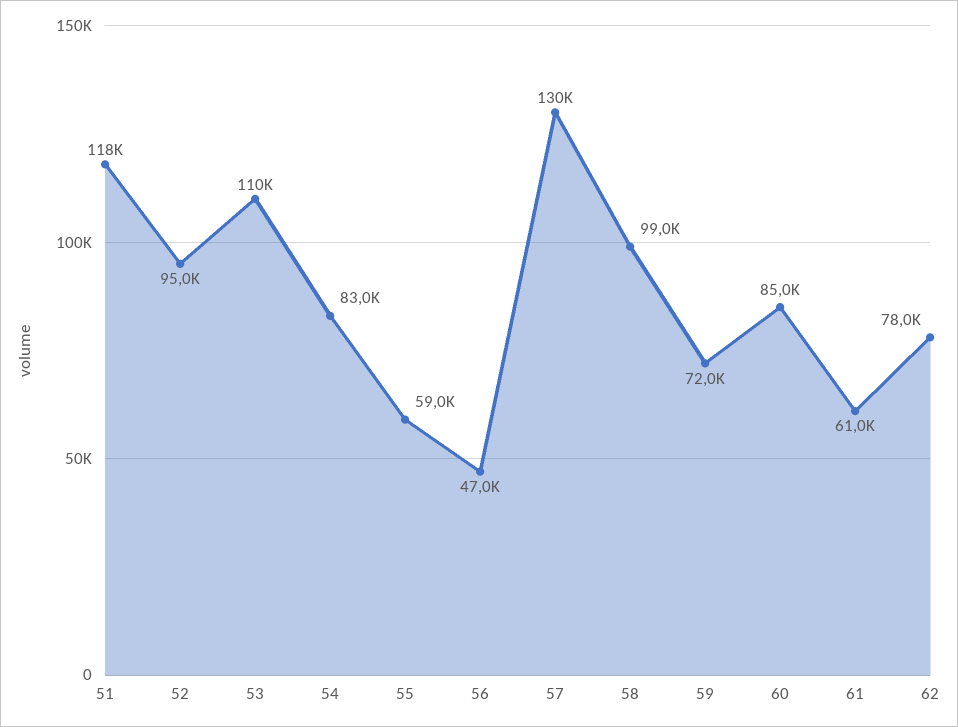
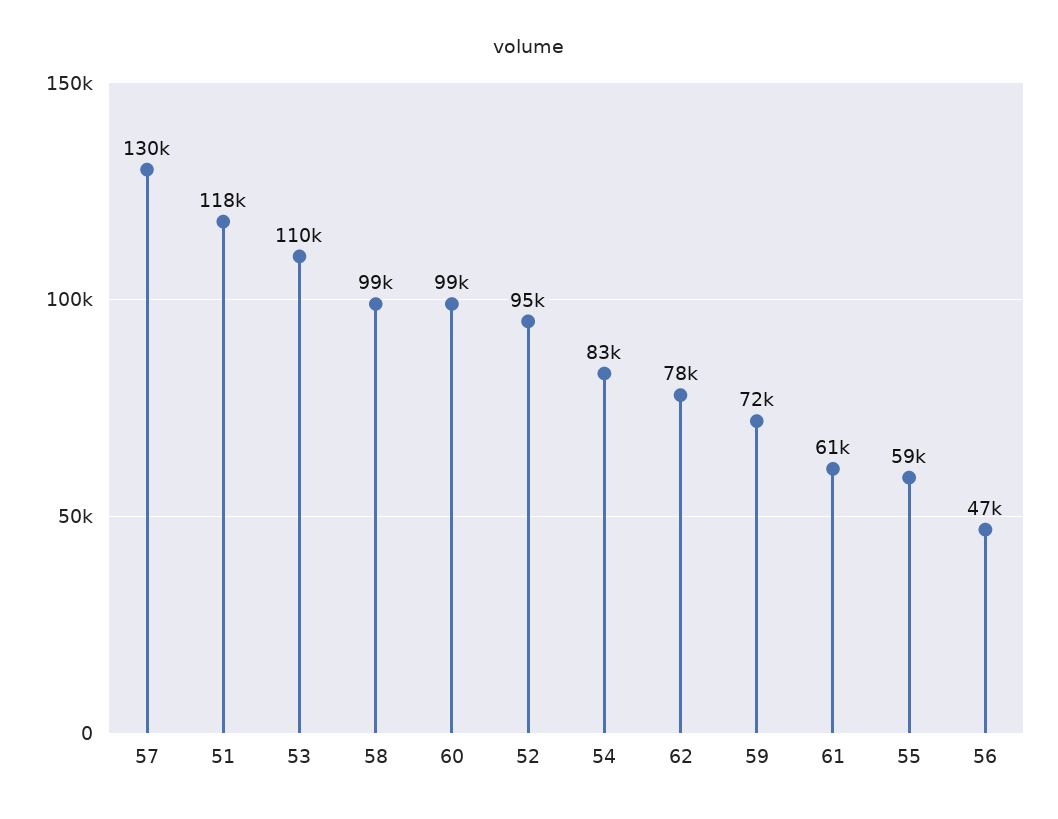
60: 85000 -> 99000

